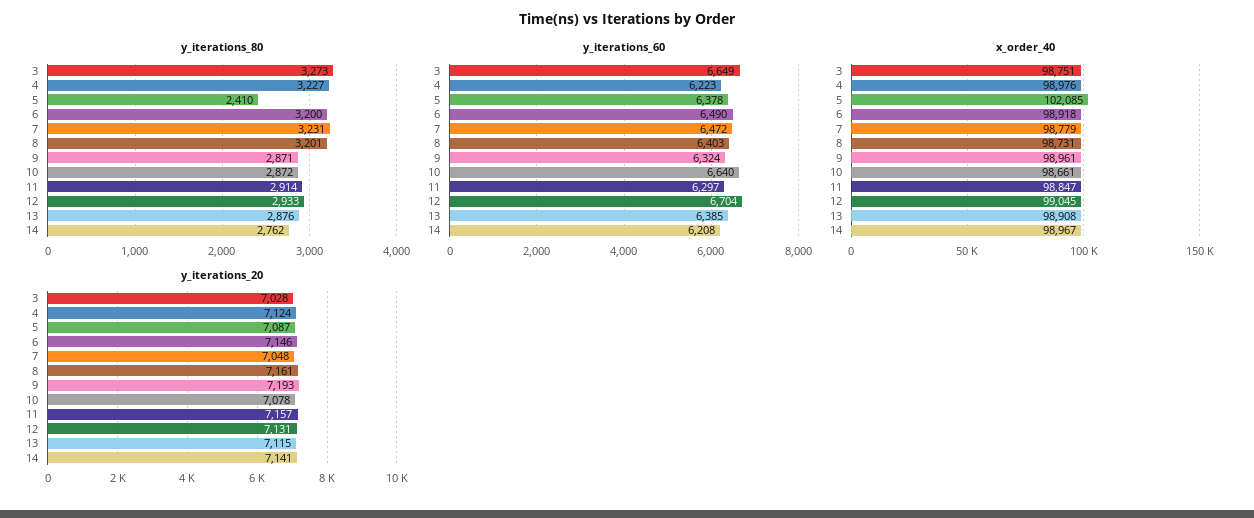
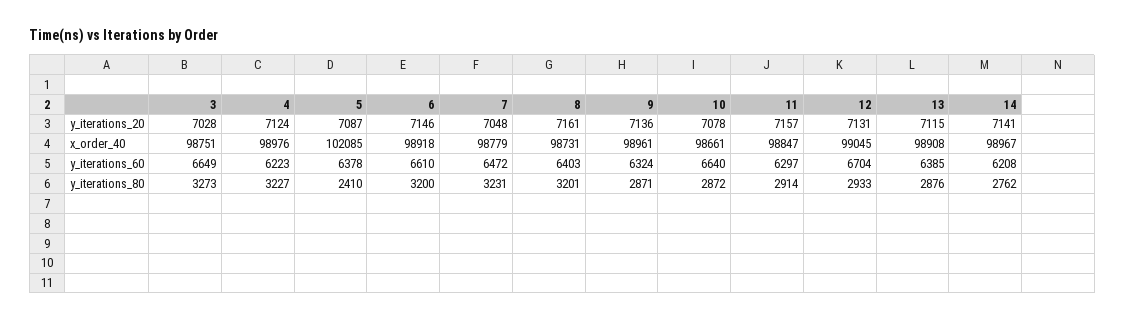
y_iterations_60, 6: 6490 -> 6610
y_iterations_20, 9: 7193 -> 7136

